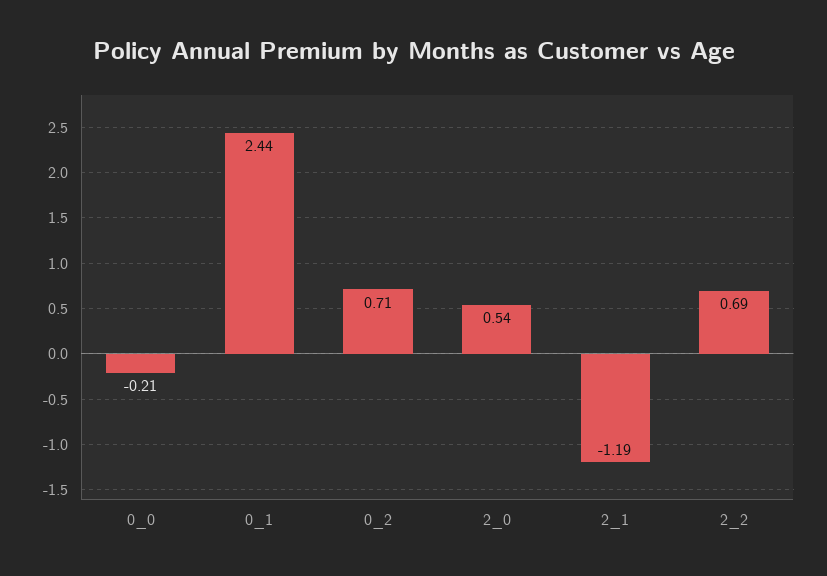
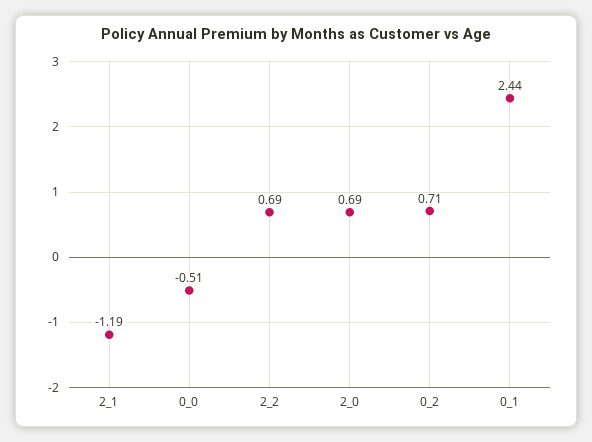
0_0: -0.21 -> -0.51
2_0: 0.54 -> 0.69

